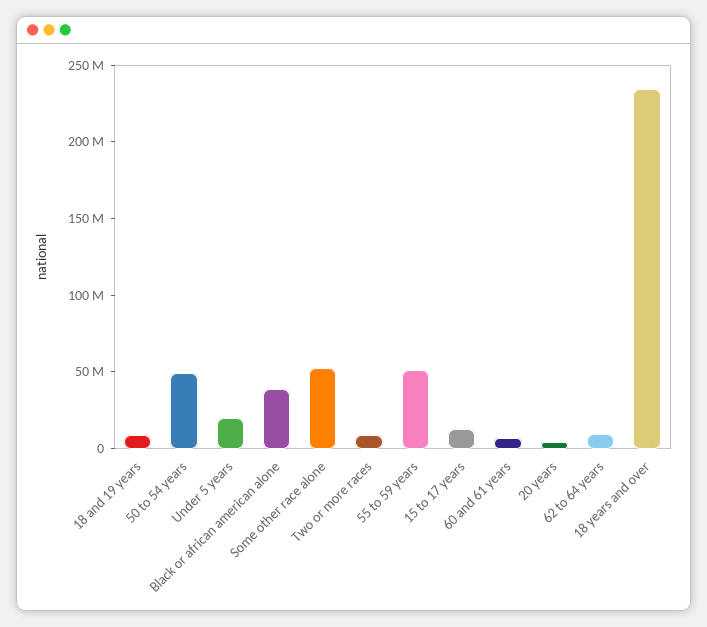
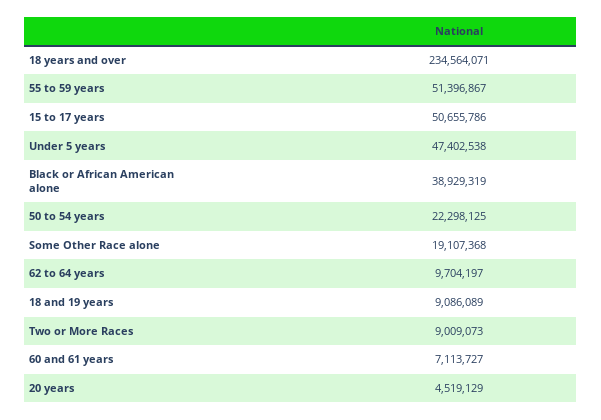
50 to 54 years: 50000000 -> 22298125
Under 5 years: 20000000 -> 47402538
Some other race alone: 50000000 -> 19107368
15 to 17 years: 10000000 -> 50655786

